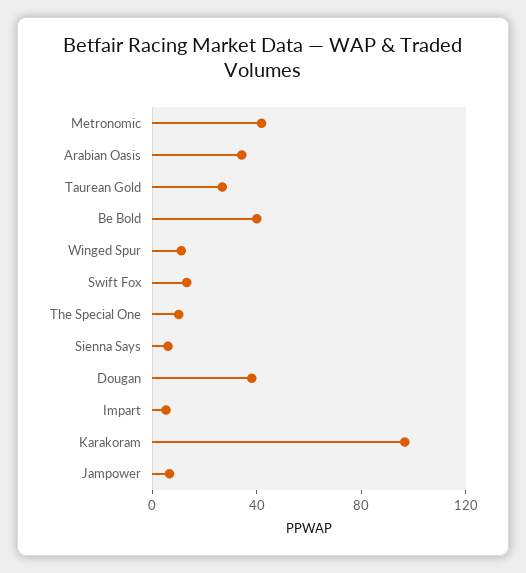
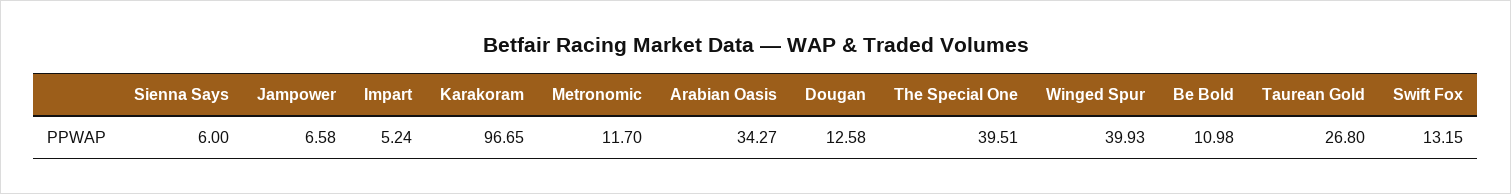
Metronomic: 40 -> 11.7
Be Bold: 40 -> 10.98
Winged Spur: 10 -> 39.93
The Special One: 10 -> 39.51
Dougan: 40 -> 12.58

